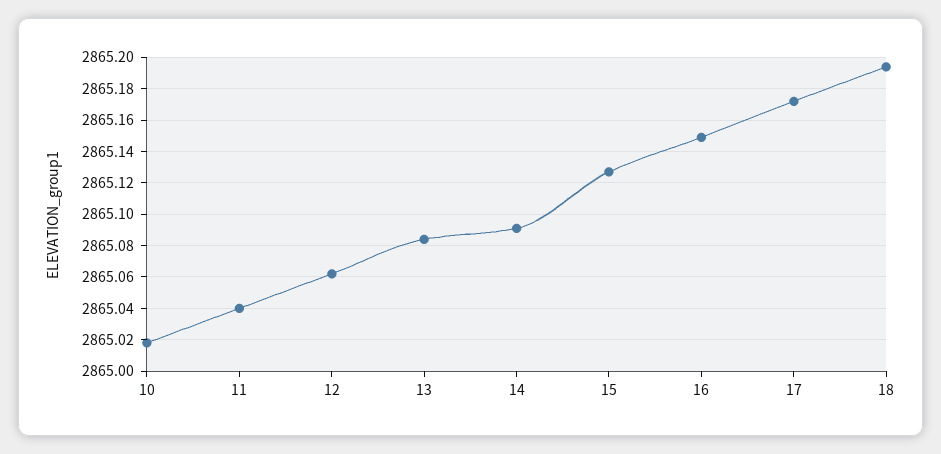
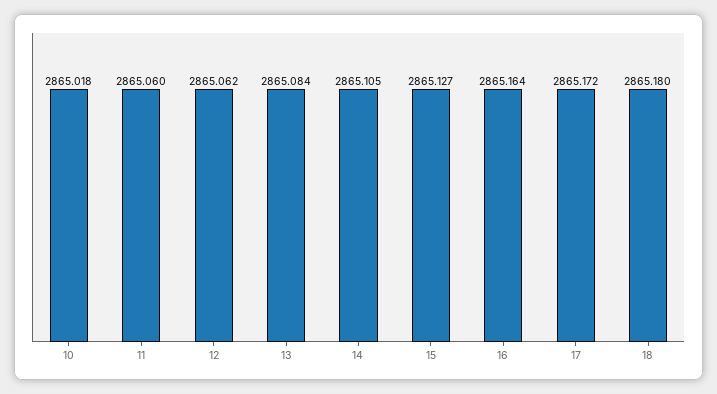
11: 2865.04 -> 2865.06
14: 2865.09 -> 2865.105
16: 2865.15 -> 2865.164
18: 2865.195 -> 2865.18

